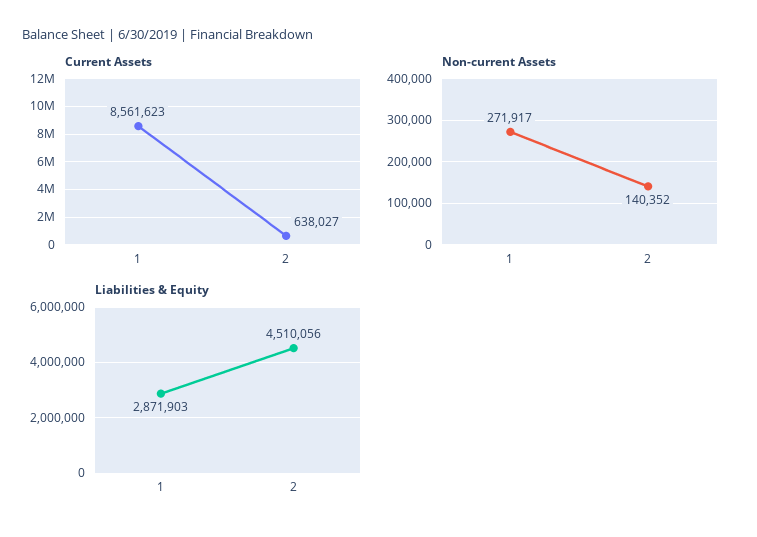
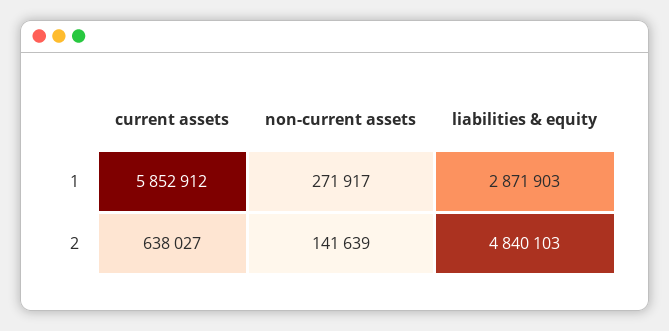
Current Assets, 1: 8561623 -> 5852912
Non-current Assets, 2: 140352 -> 141639
Liabilities & Equity, 2: 4510056 -> 4840103

